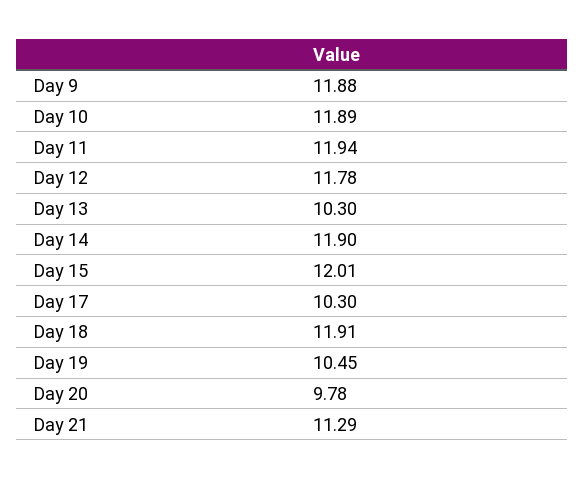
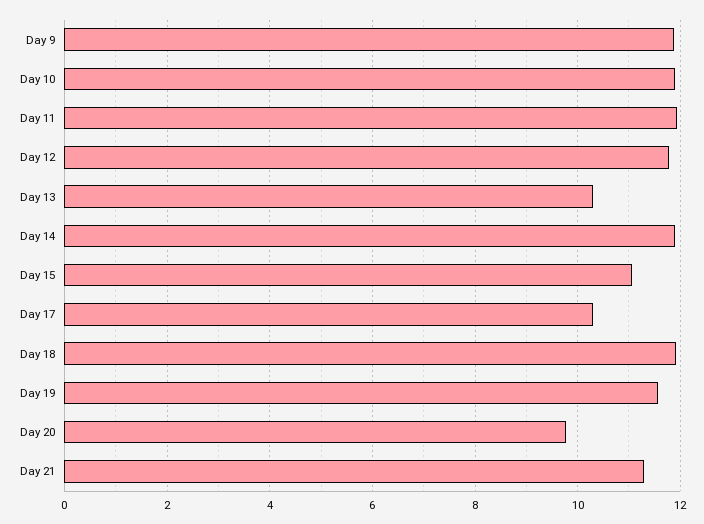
Day 15: 12.01 -> 11
Day 19: 10.45 -> 11.6

